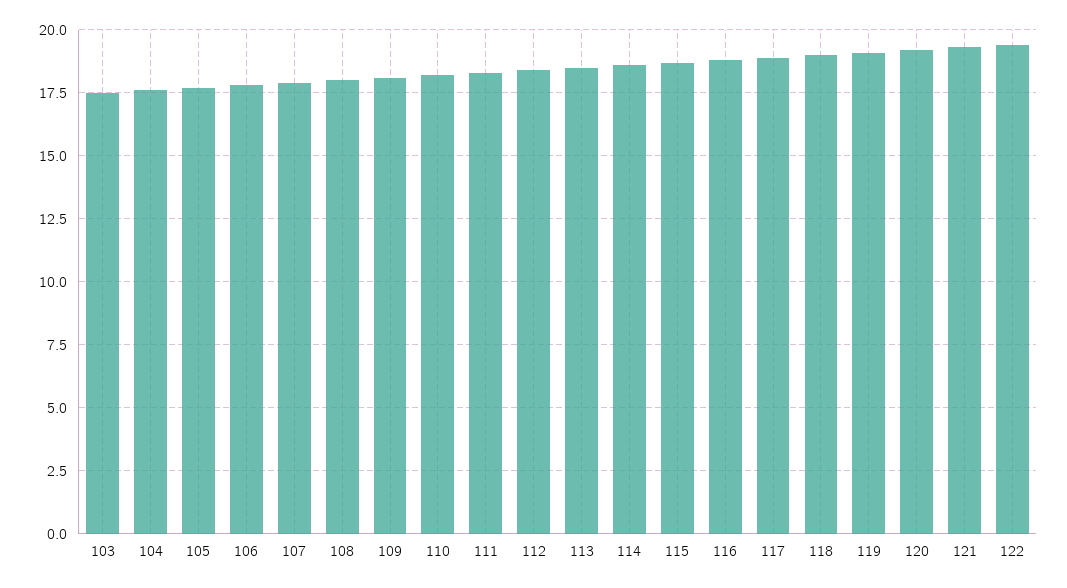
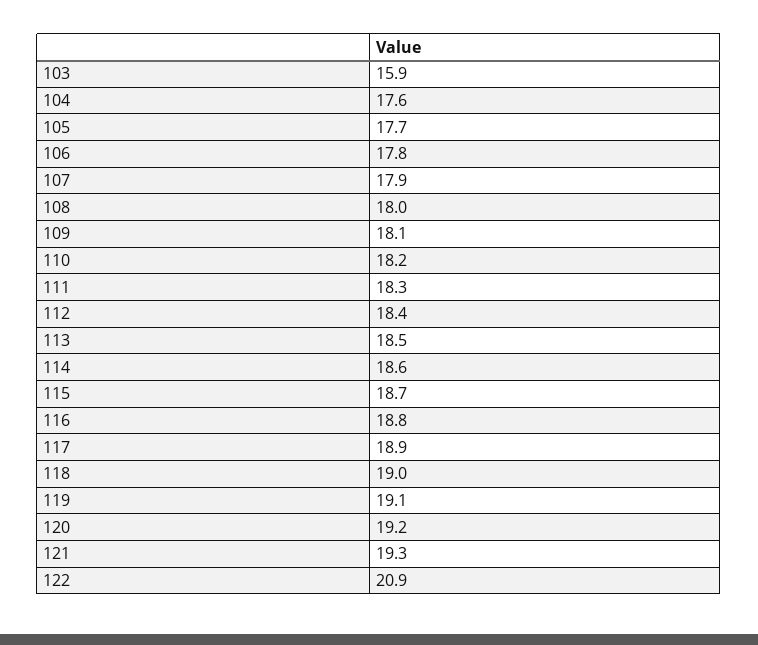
103: 17.5 -> 15.9
122: 19.5 -> 20.9

